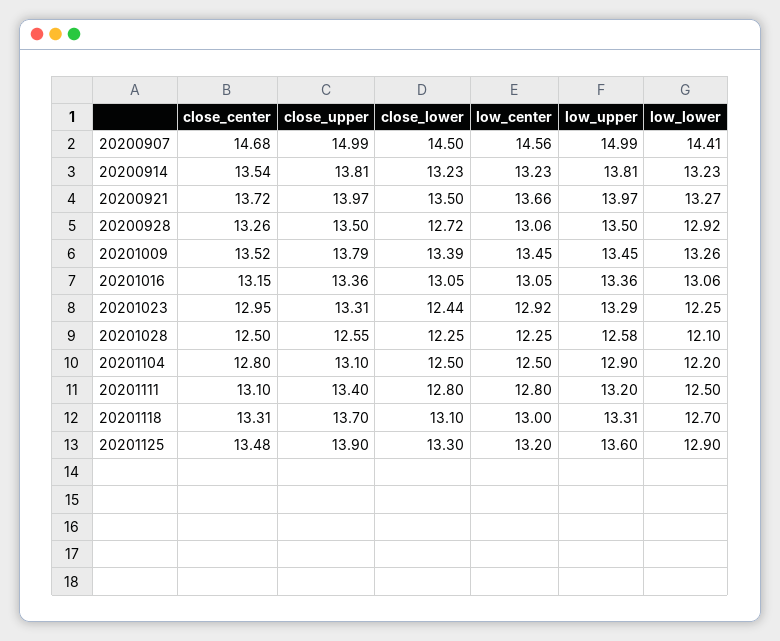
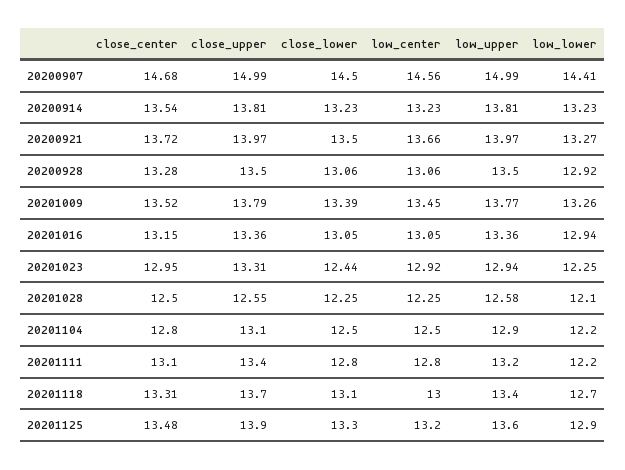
close_center, 20200928: 13.26 -> 13.28
close_lower, 20200928: 12.72 -> 13.06
low_upper, 20201009: 13.45 -> 13.77
low_lower, 20201016: 13.06 -> 12.94
low_upper, 20201023: 13.29 -> 12.94
low_lower, 20201111: 12.5 -> 12.2
low_upper, 20201118: 13.31 -> 13.4

